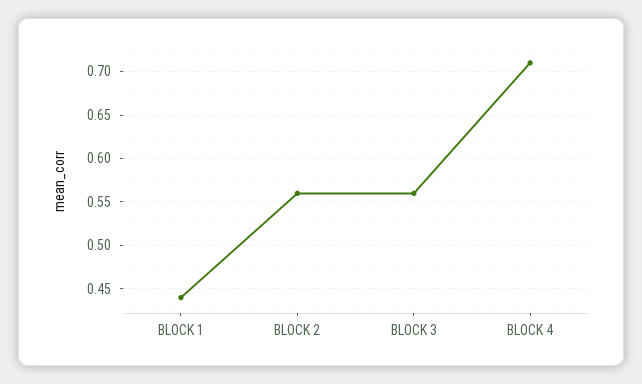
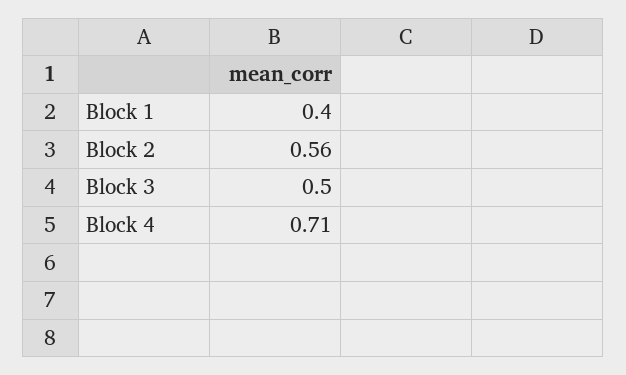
BLOCK 1: 0.44 -> 0.4
BLOCK 3: 0.56 -> 0.5

